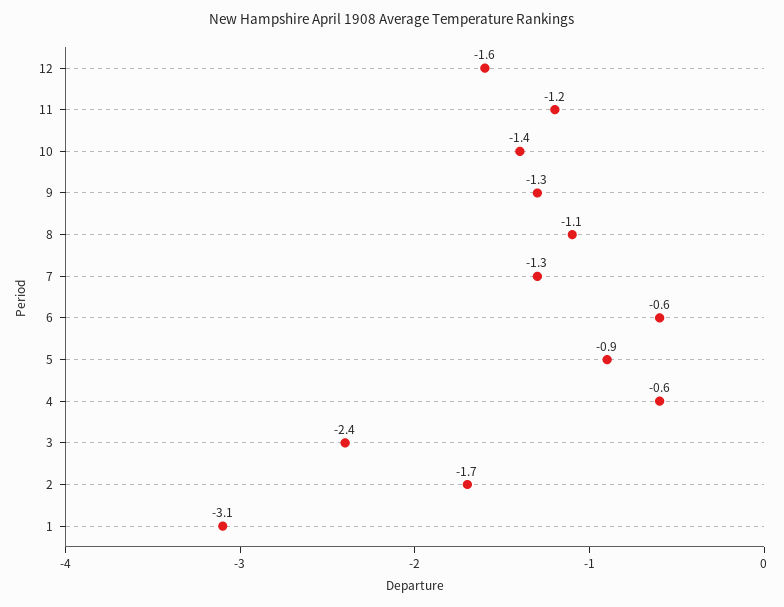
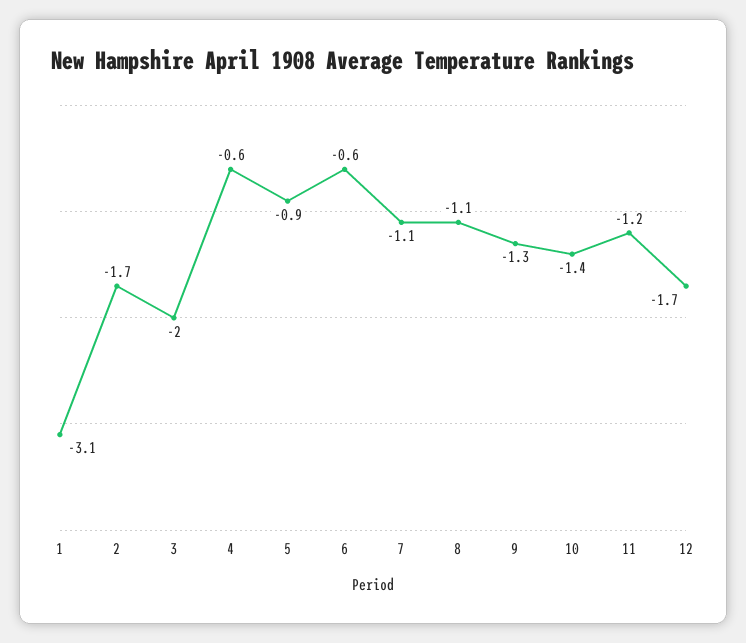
12: -1.6 -> -1.7
7: -1.3 -> -1.1
3: -2.4 -> -2

